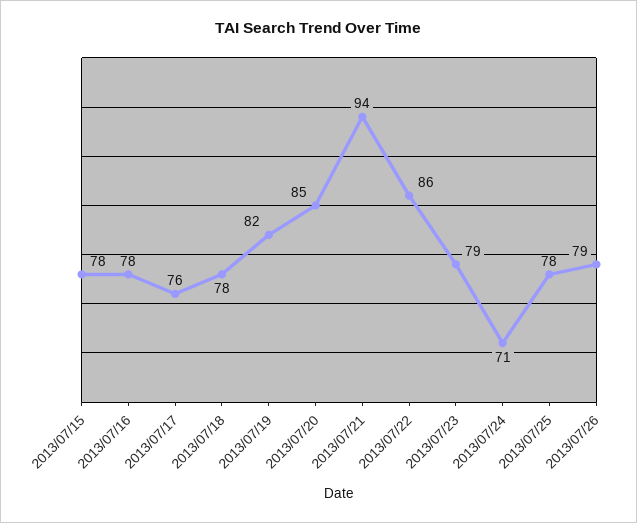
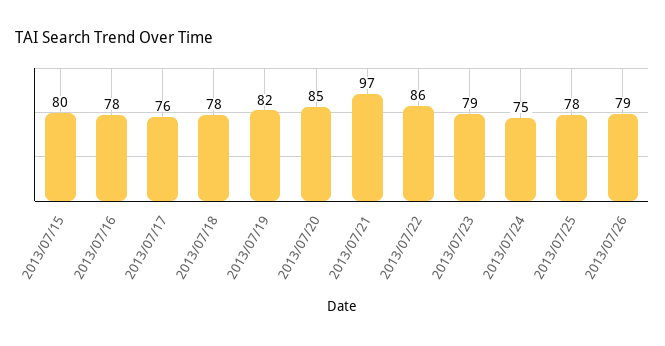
2013/07/15: 78 -> 80
2013/07/21: 94 -> 97
2013/07/24: 71 -> 75

